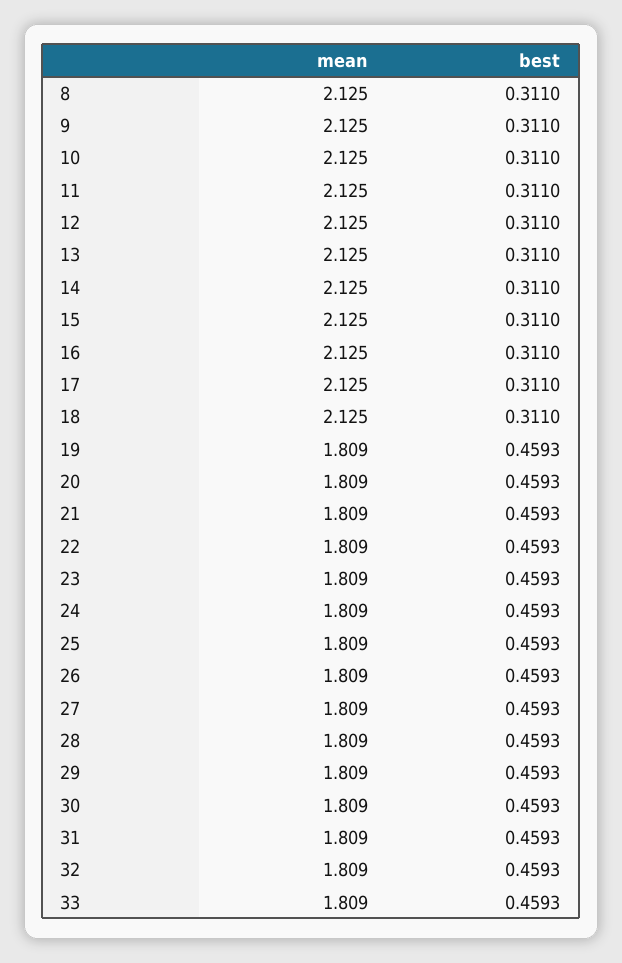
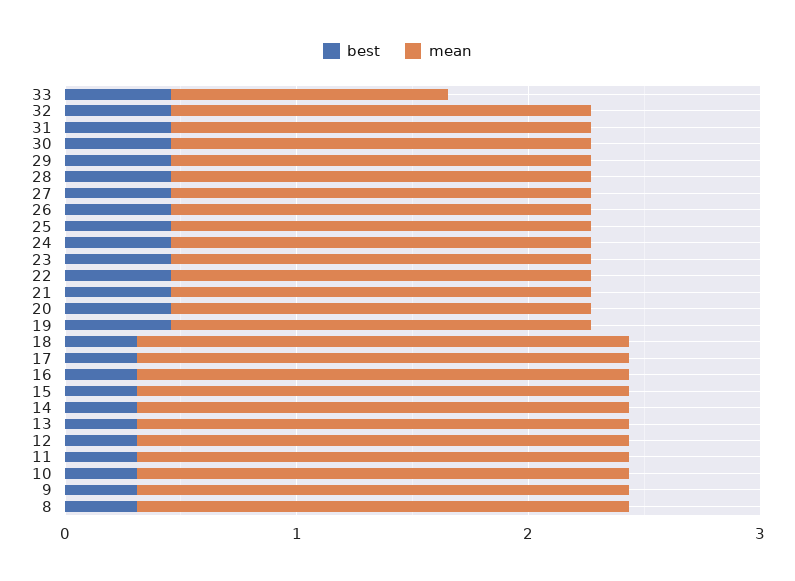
mean, 33: 1.809 -> 1.2

